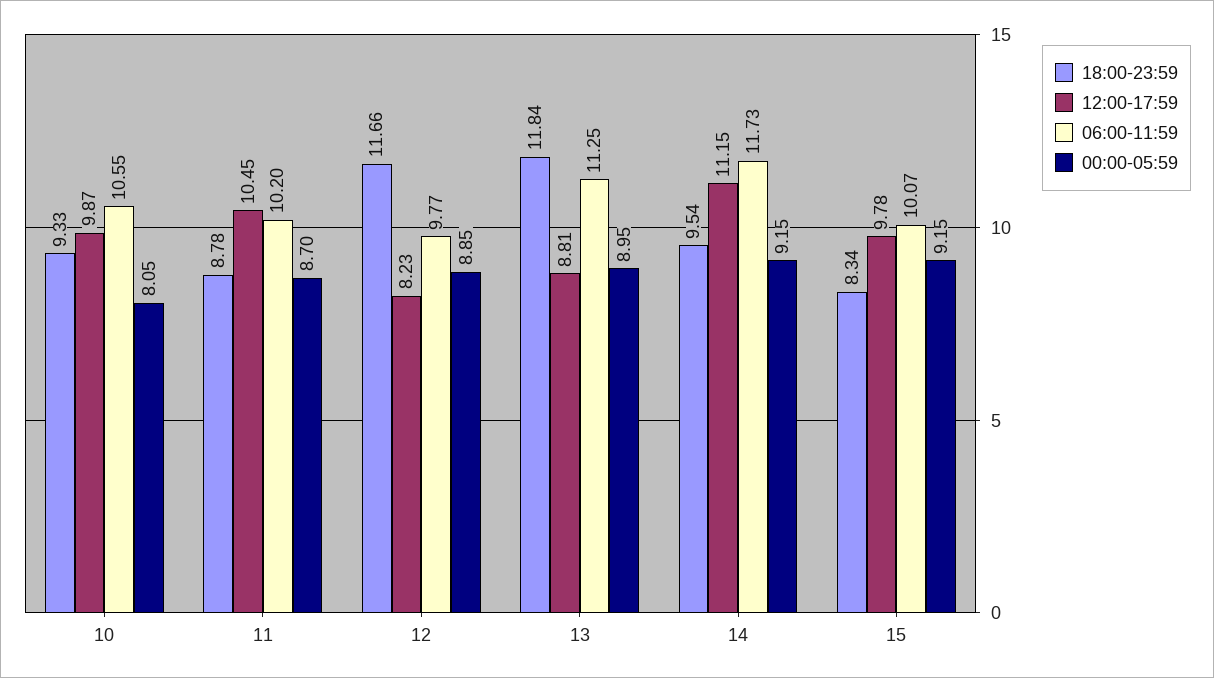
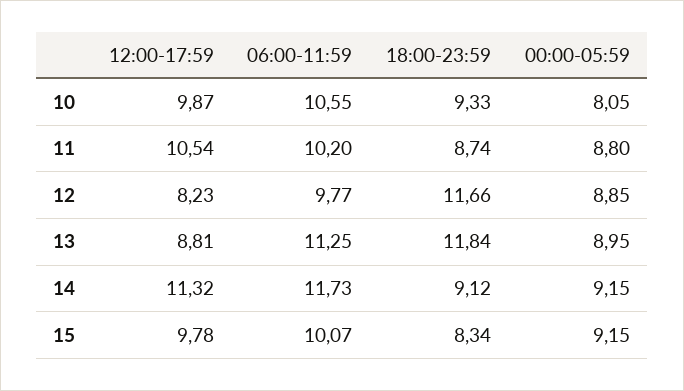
18:00-23:59, 11: 8.78 -> 8.74
12:00-17:59, 11: 10.45 -> 10.54
00:00-05:59, 11: 8.7 -> 8.8
18:00-23:59, 14: 9.54 -> 9.12
12:00-17:59, 14: 11.15 -> 11.32

